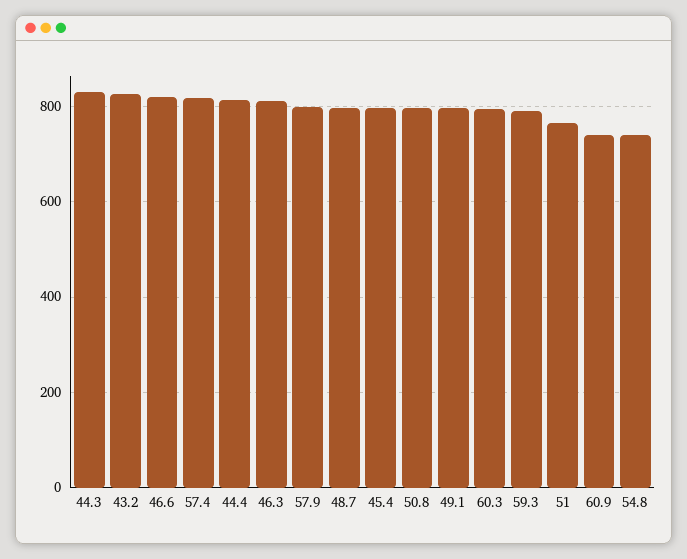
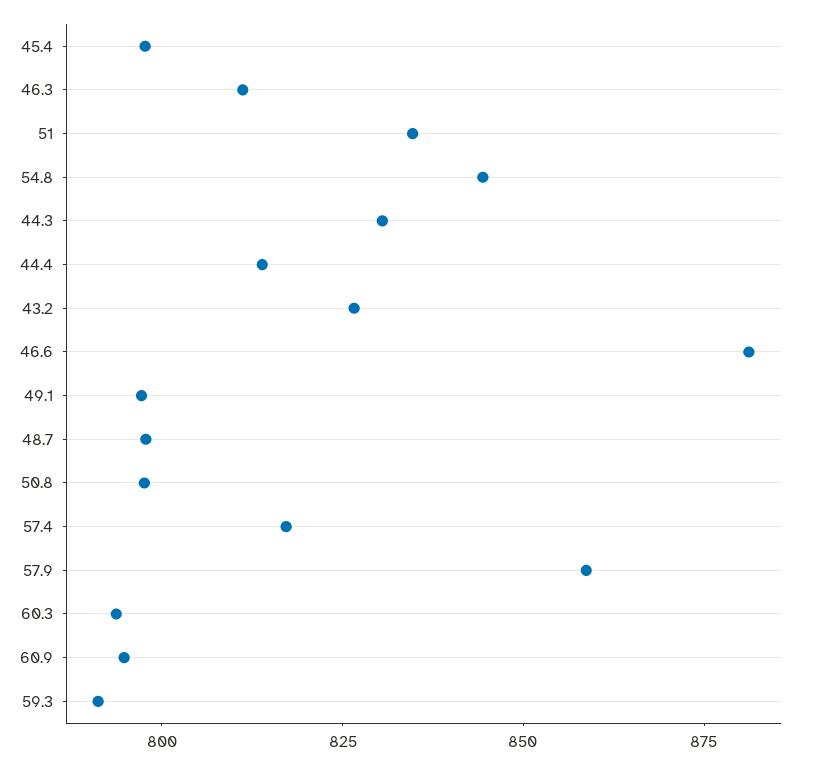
46.6: 820 -> 880
57.9: 800 -> 860
51: 760 -> 835
60.9: 740 -> 795
54.8: 740 -> 845

